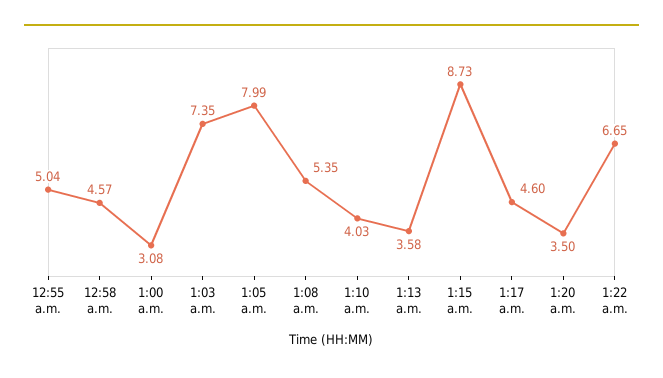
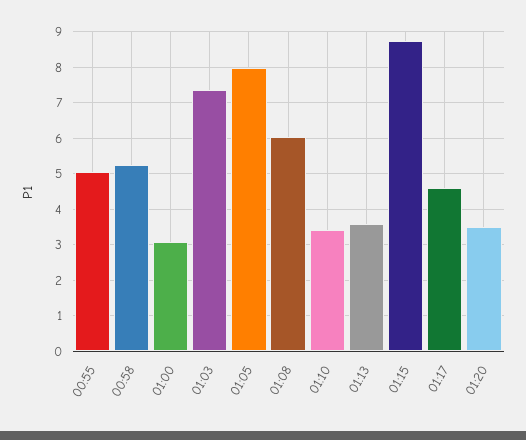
12:58 a.m.: 4.57 -> 5.2
1:08 a.m.: 5.35 -> 6
1:10 a.m.: 4.03 -> 3.4
1:22 a.m.: 6.65 -> none

